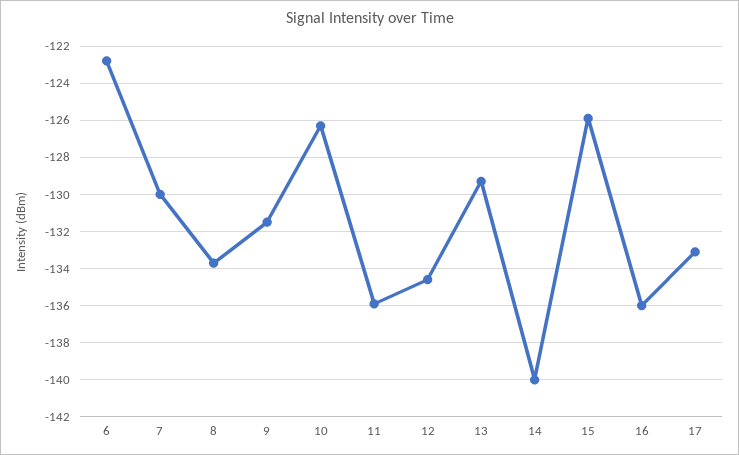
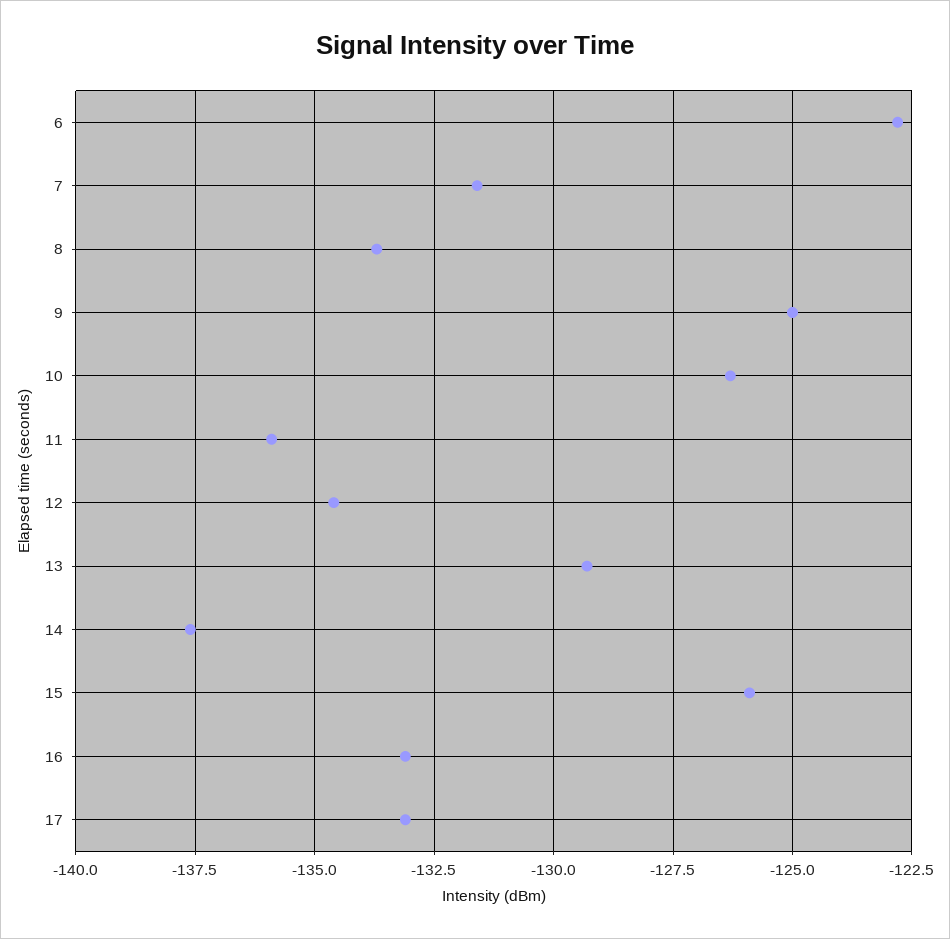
7: -130 -> -131.5
9: -131.5 -> -125
14: -140 -> -137.5
16: -136 -> -133

